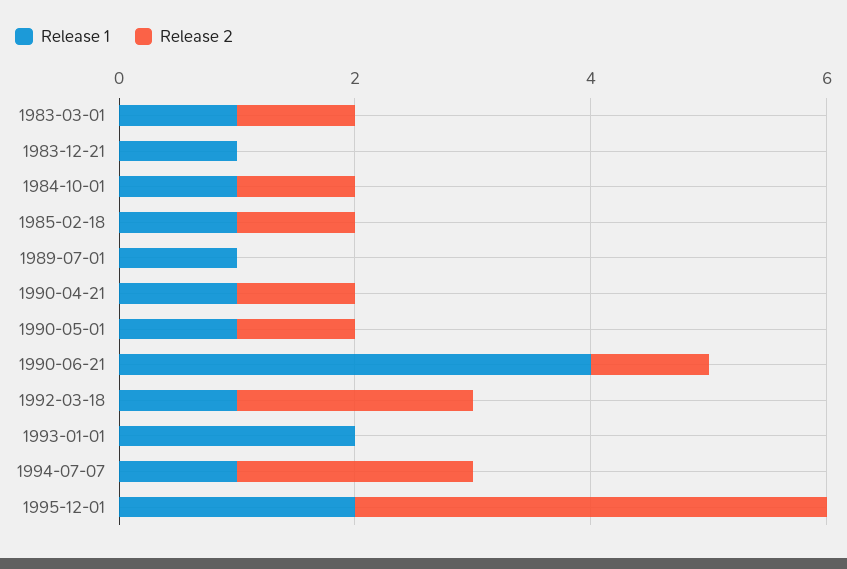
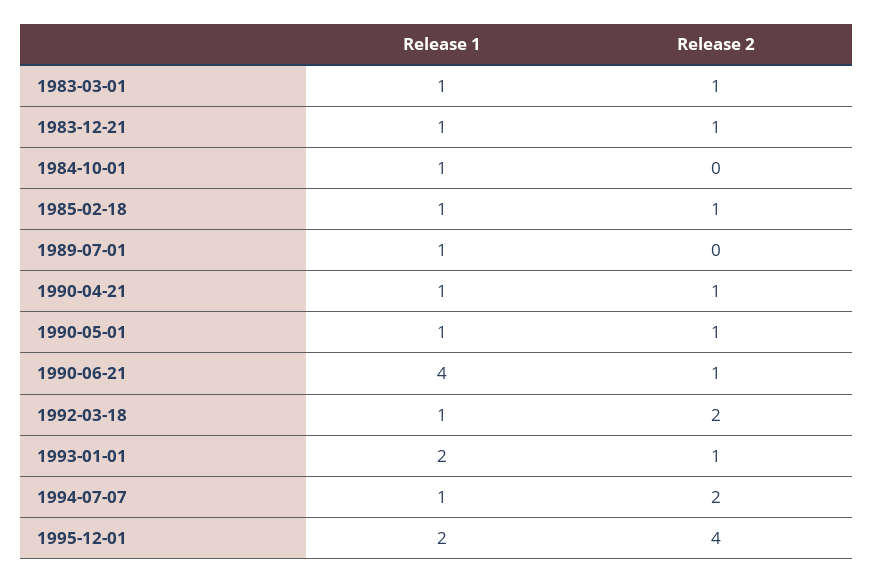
Release 2, 1983-12-21: 0 -> 1
Release 2, 1984-10-01: 1 -> 0
Release 2, 1993-01-01: 0 -> 1

